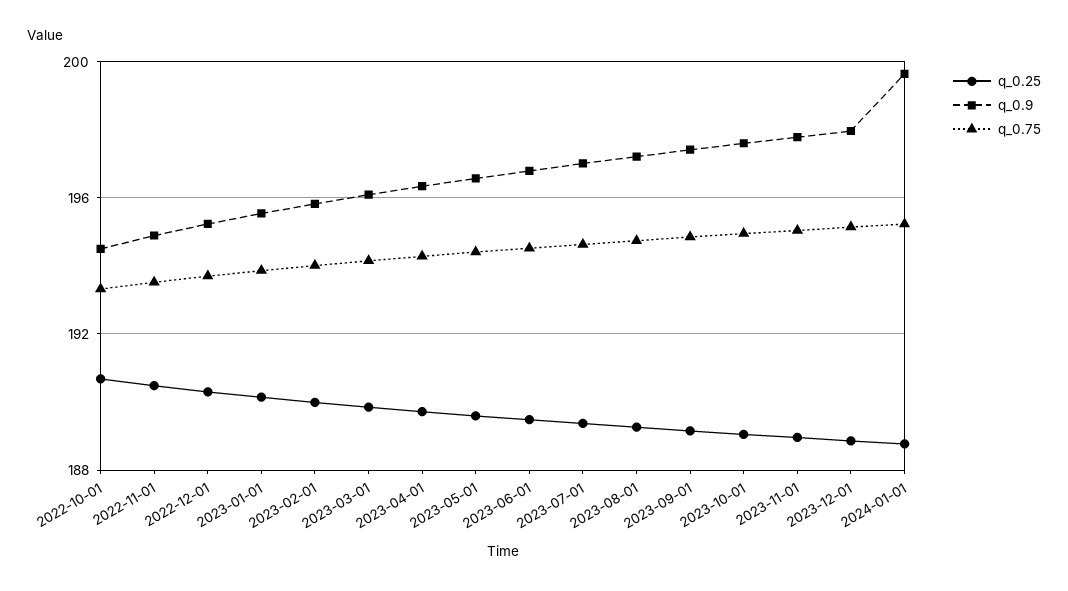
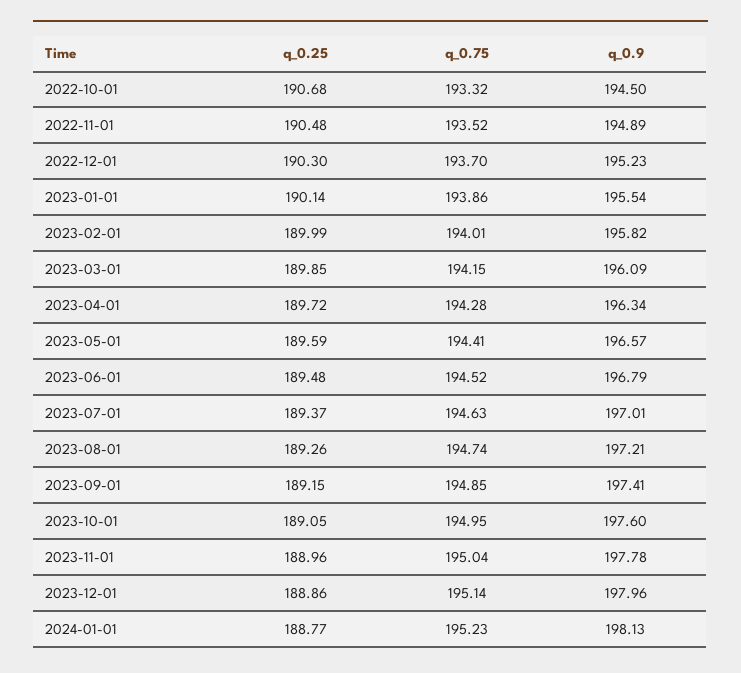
q_0.9, 2024-01-01: 199.5 -> 198.13

